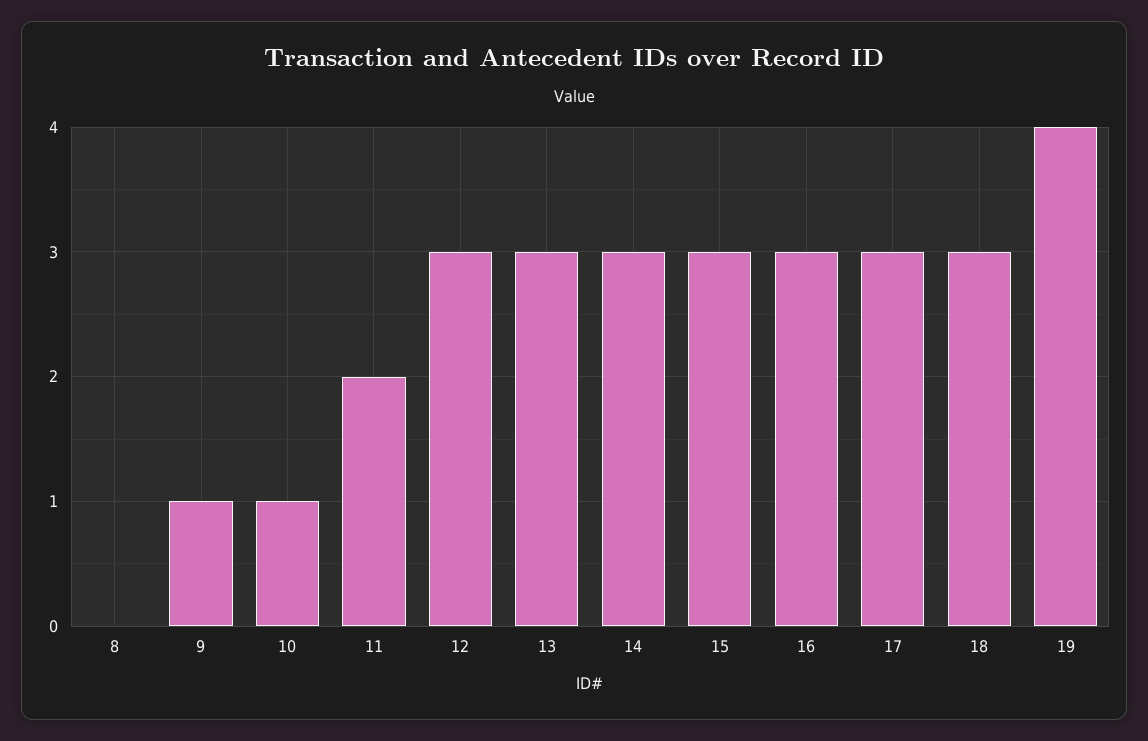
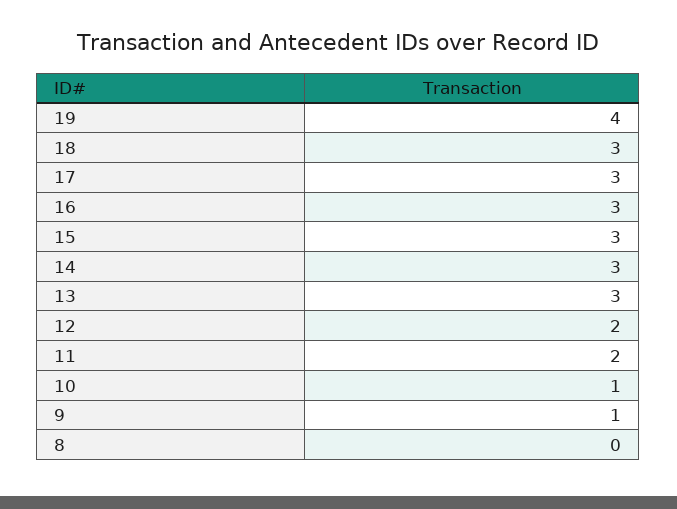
12: 3 -> 2

